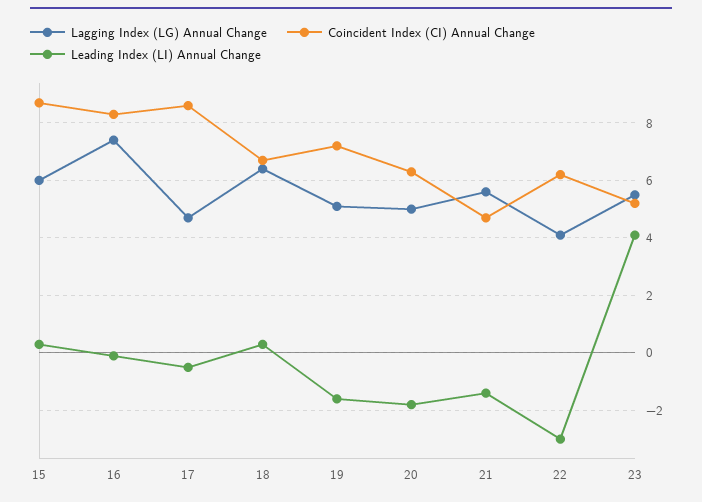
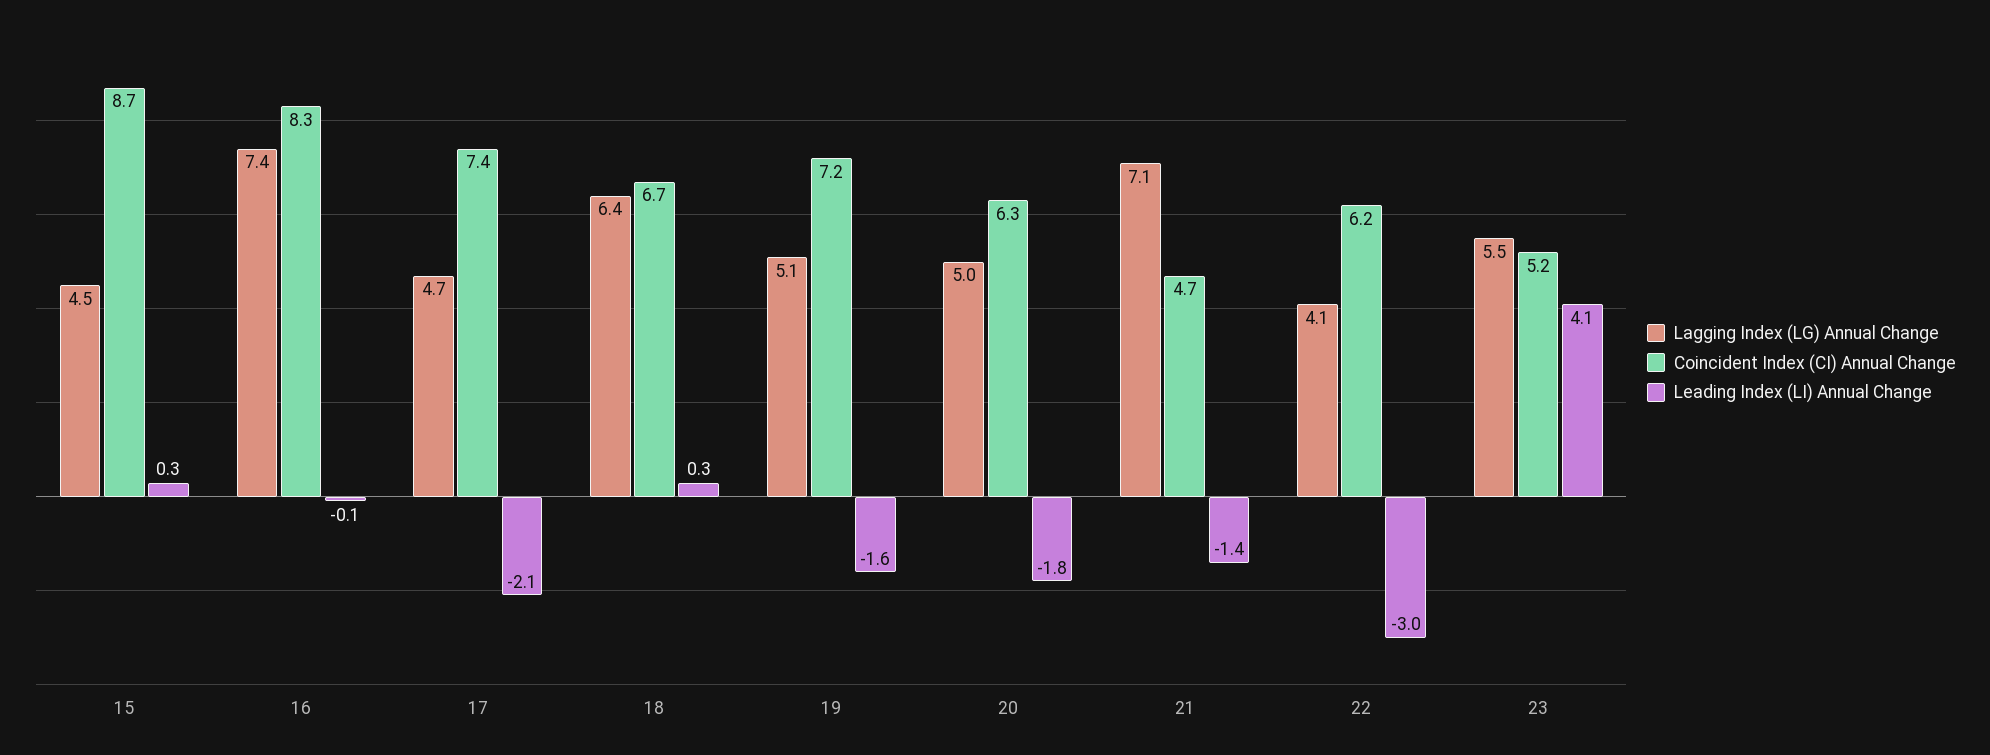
Lagging Index (LG) Annual Change, 15: 6 -> 4.5
Coincident Index (CI) Annual Change, 17: 8.5 -> 7.4
Leading Index (LI) Annual Change, 17: -0.5 -> -2.1
Lagging Index (LG) Annual Change, 21: 5.5 -> 7.1

